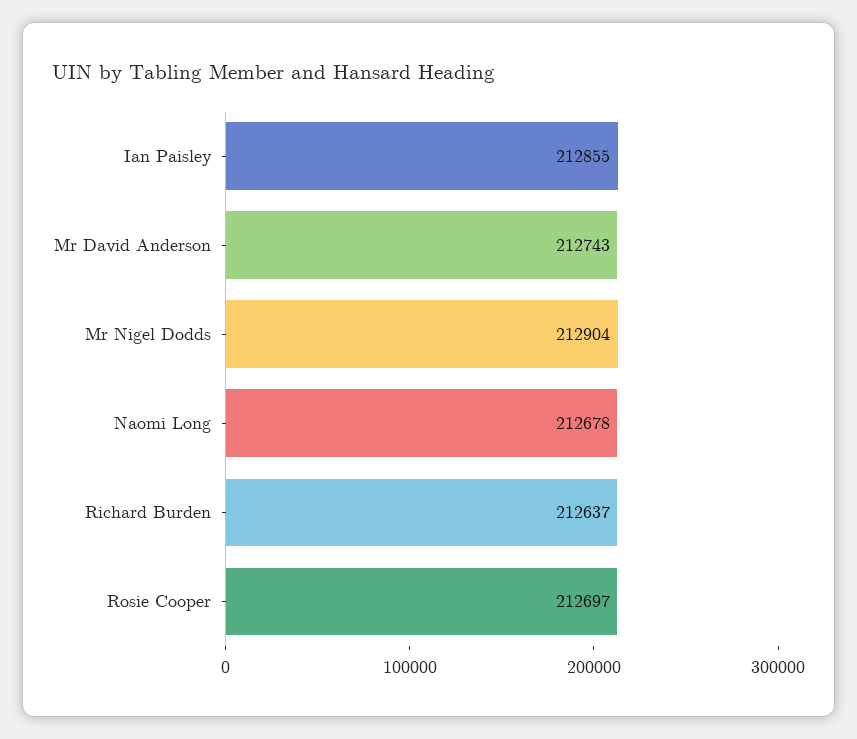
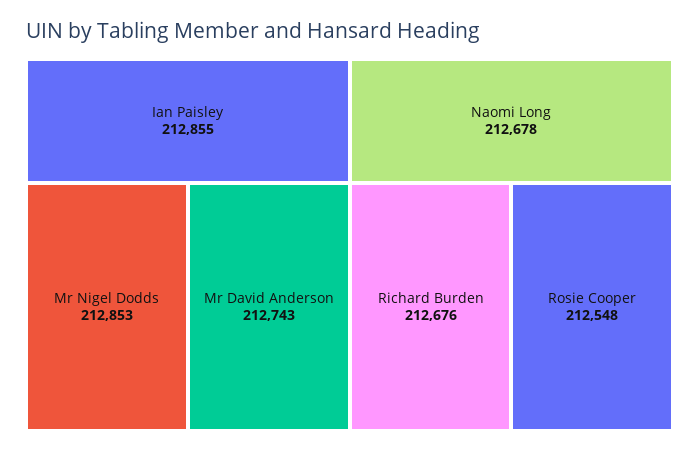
Mr Nigel Dodds: 212904 -> 212853
Richard Burden: 212637 -> 212676
Rosie Cooper: 212697 -> 212548

